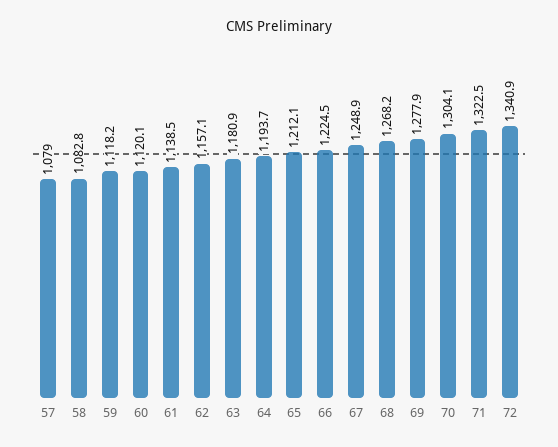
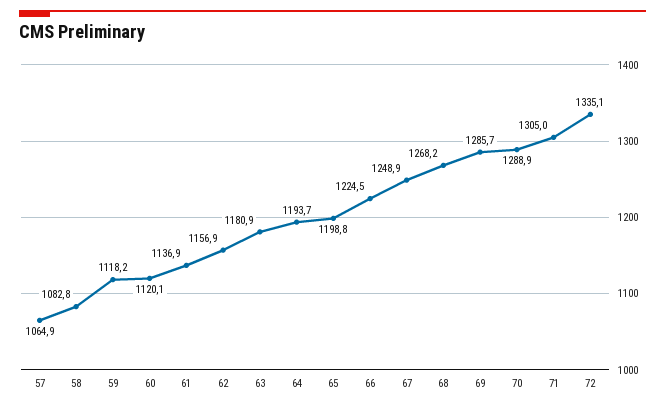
57: 1079 -> 1064.9
61: 1138.5 -> 1136.9
62: 1157.1 -> 1156.9
65: 1212.1 -> 1198.8
69: 1277.9 -> 1285.7
70: 1304.1 -> 1288.9
71: 1322.5 -> 1305
72: 1340.9 -> 1335.1

